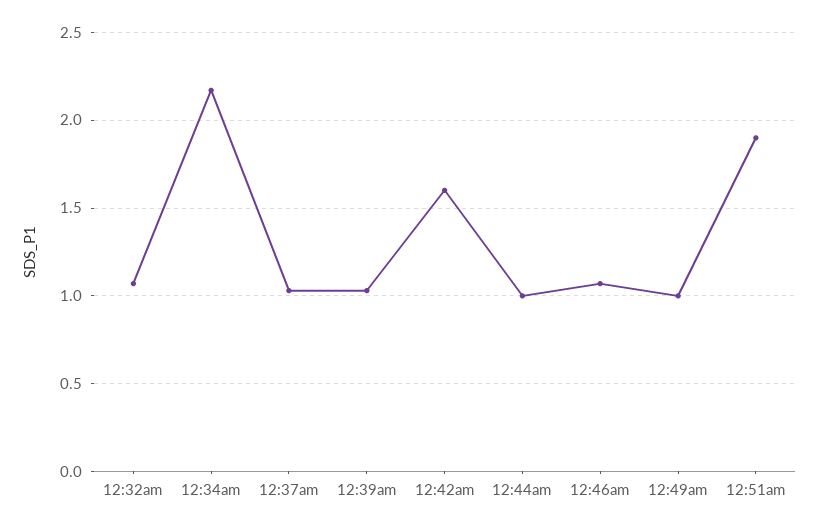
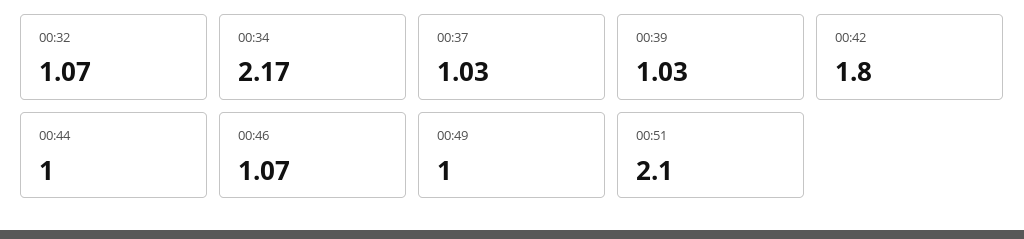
12:42am: 1.6 -> 1.8
12:51am: 1.9 -> 2.1

